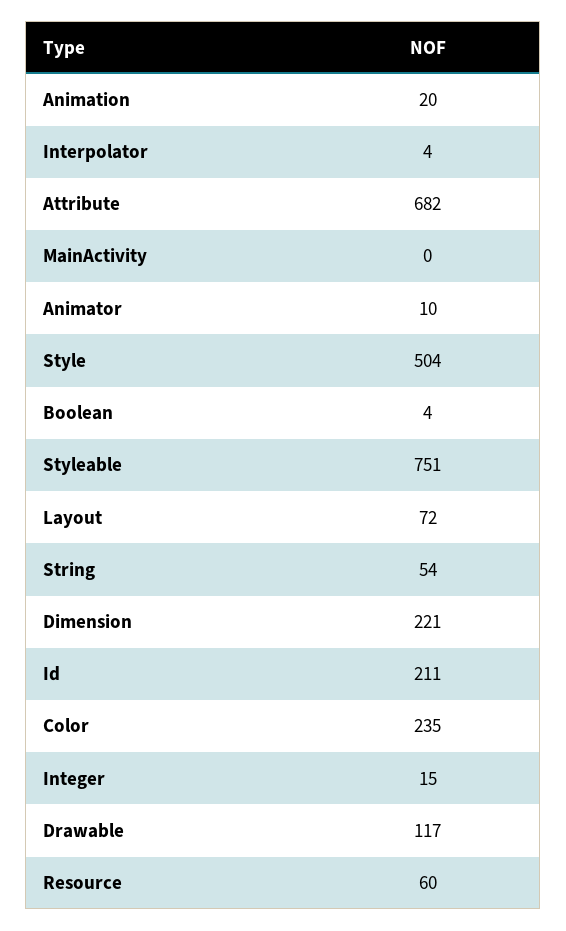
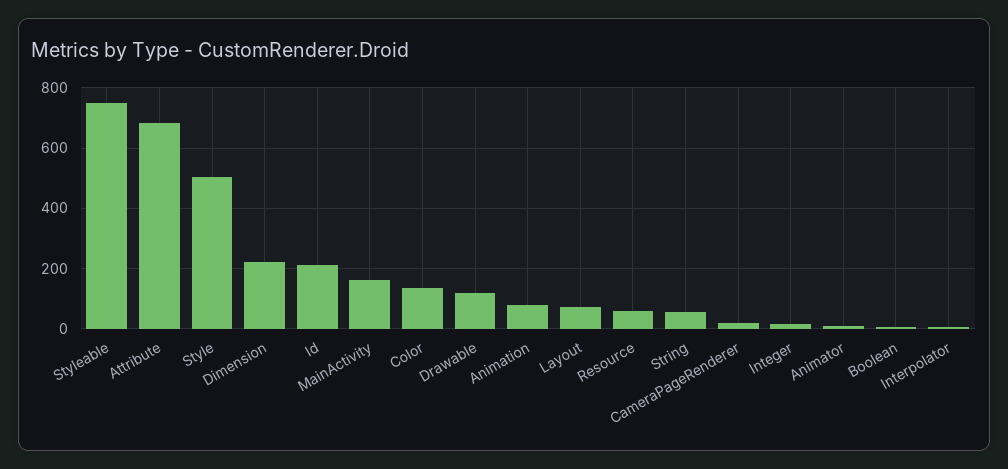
Animation: 20 -> 80
MainActivity: 0 -> 160
Color: 235 -> 140
CameraPageRenderer: none -> 20

